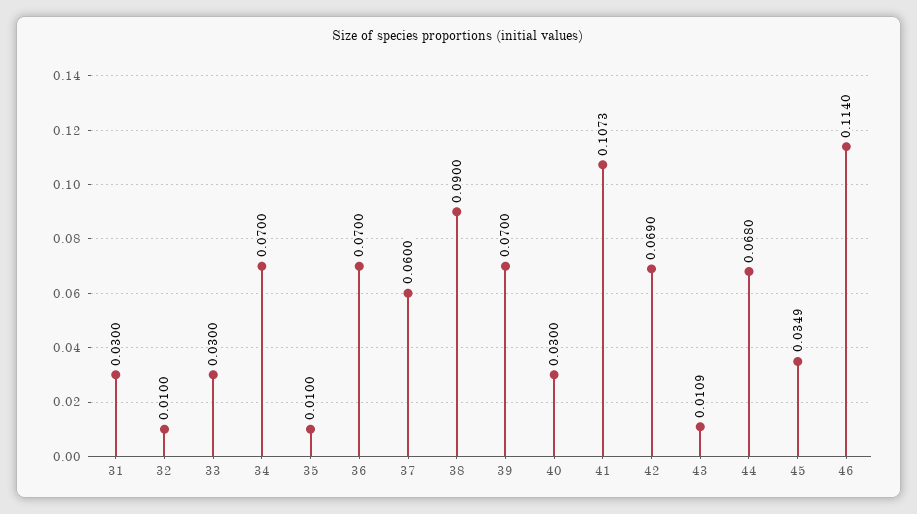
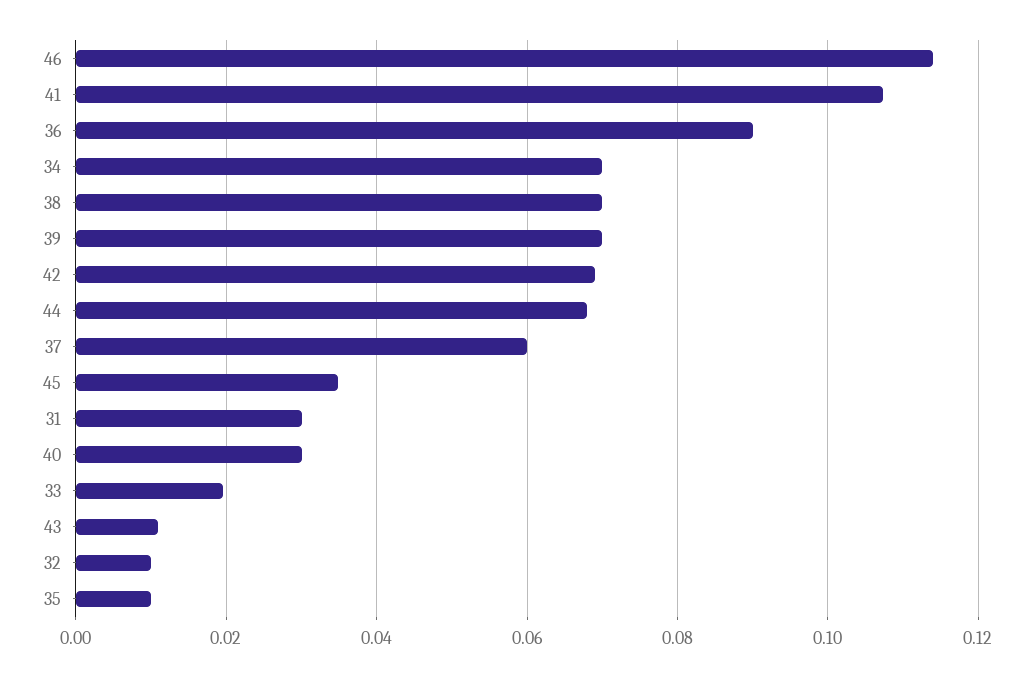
33: 0.03 -> 0.02
36: 0.07 -> 0.09
38: 0.09 -> 0.07

